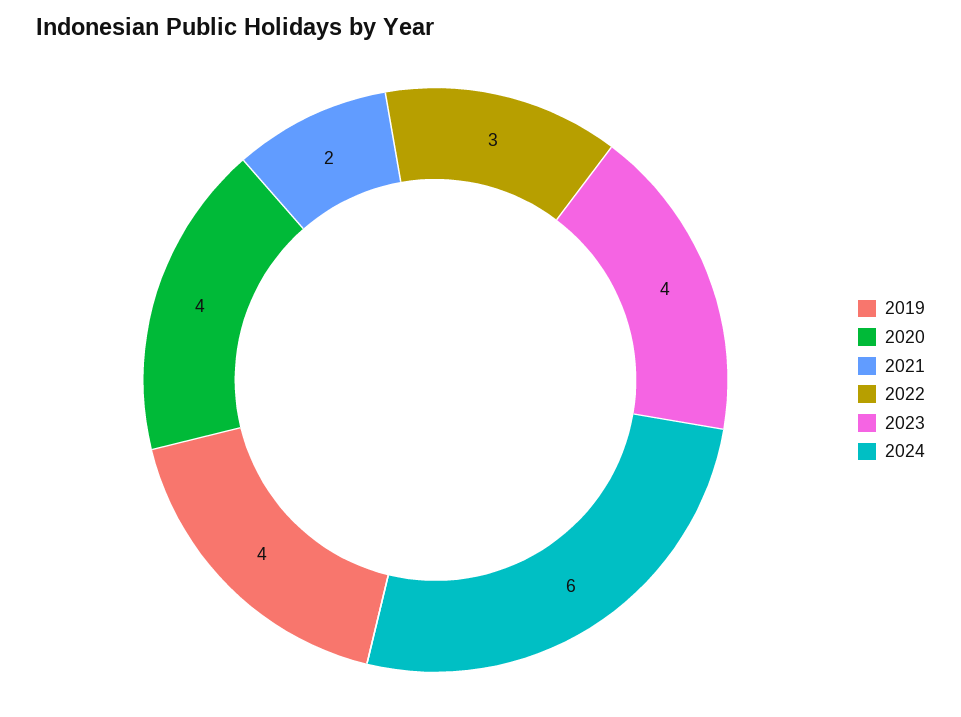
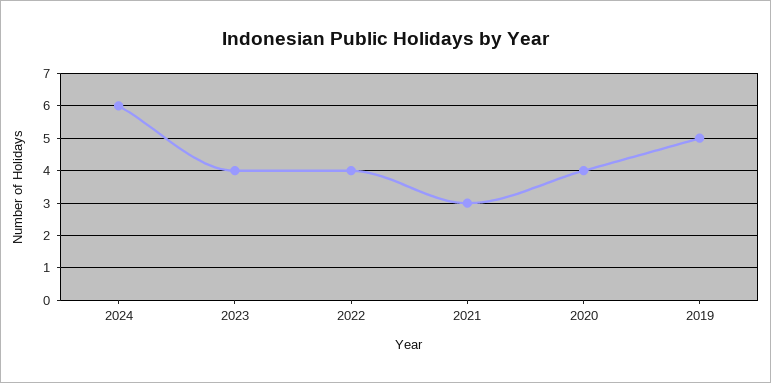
2019: 4 -> 5
2021: 2 -> 3
2022: 3 -> 4

